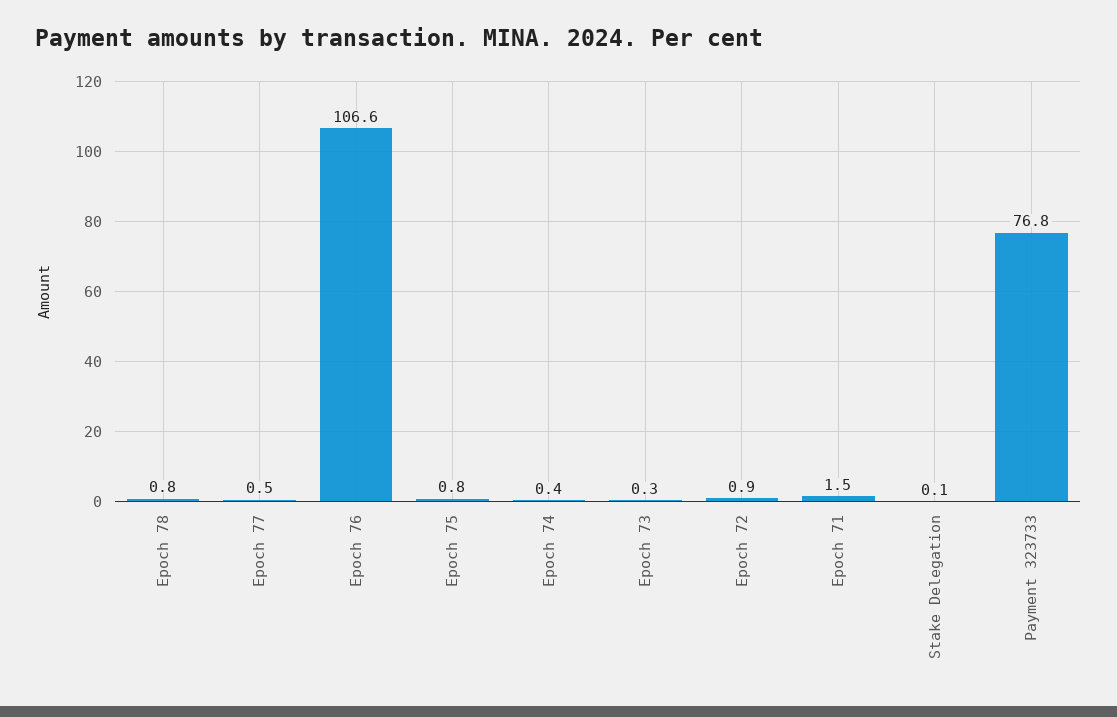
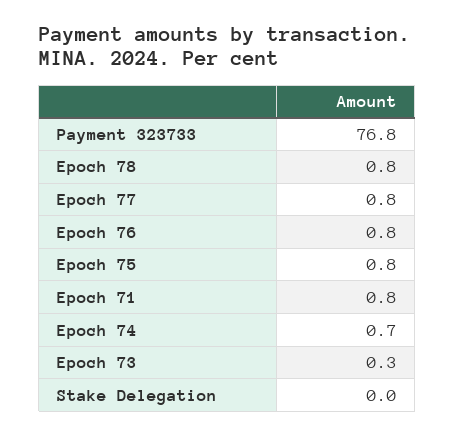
Epoch 77: 0.5 -> 0.8
Epoch 76: 106.6 -> 0.8
Epoch 74: 0.4 -> 0.7
Epoch 72: 0.9 -> none
Epoch 71: 1.5 -> 0.8
Stake Delegation: 0.1 -> 0

